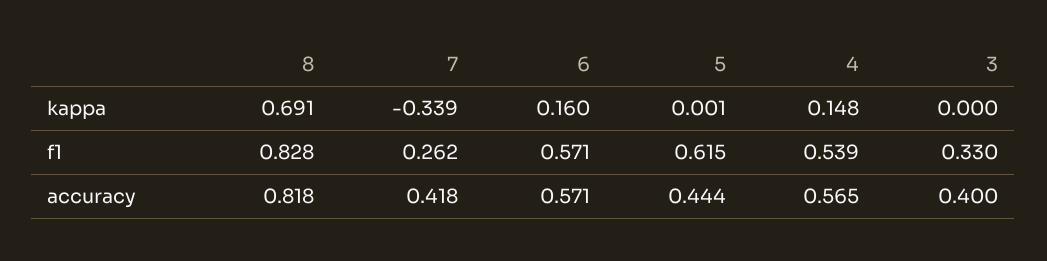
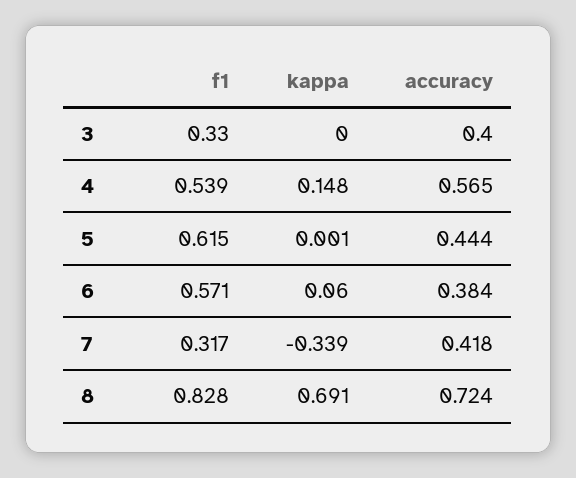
6, kappa: 0.16 -> 0.06
7, f1: 0.262 -> 0.317
8, accuracy: 0.818 -> 0.724
6, accuracy: 0.571 -> 0.384

